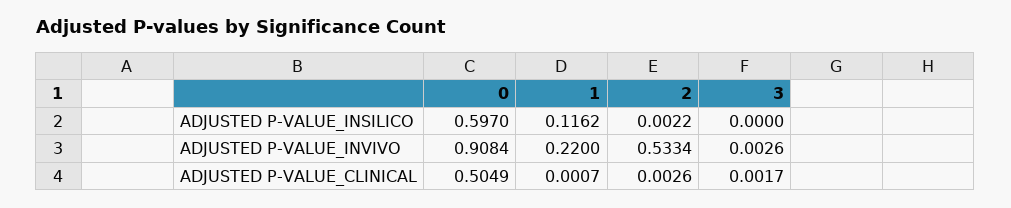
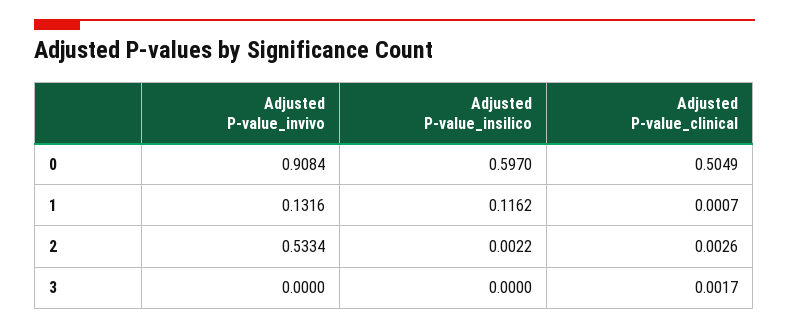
1, ADJUSTED P-VALUE_INVIVO: 0.22 -> 0.1316
3, ADJUSTED P-VALUE_INVIVO: 0.0026 -> 0

